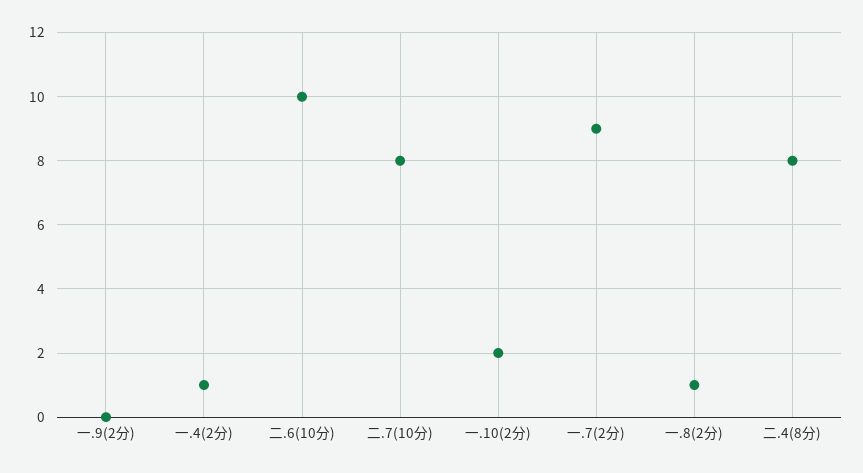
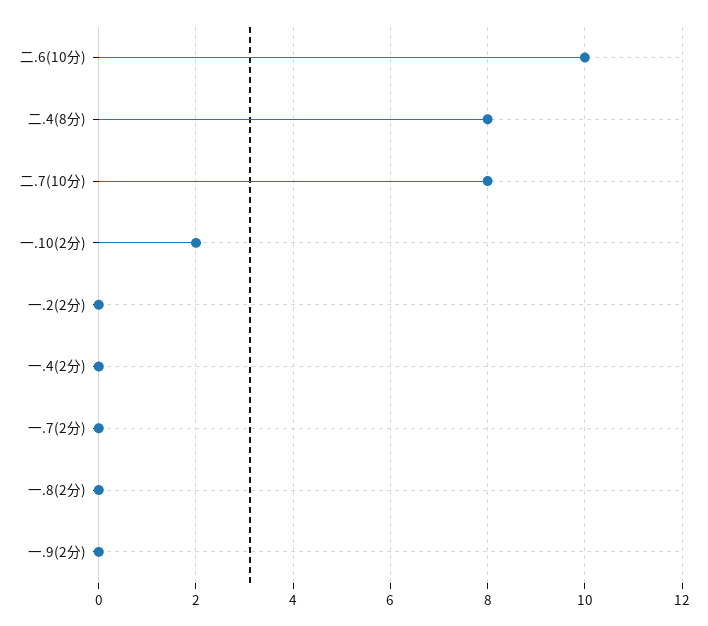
一.4(2分): 1 -> 0
一.7(2分): 9 -> 0
一.8(2分): 1 -> 0
一.2(2分): none -> 0

